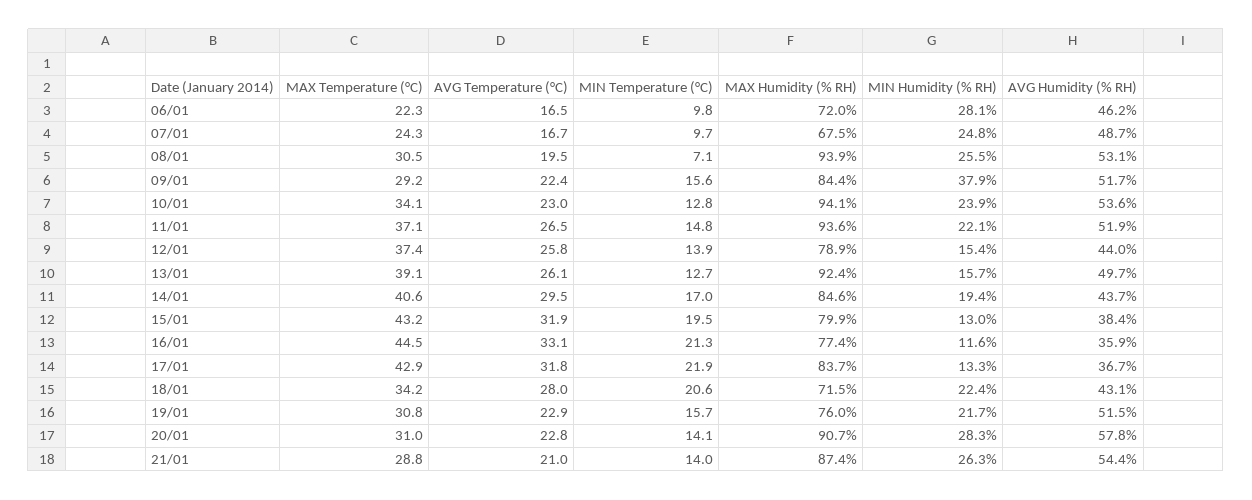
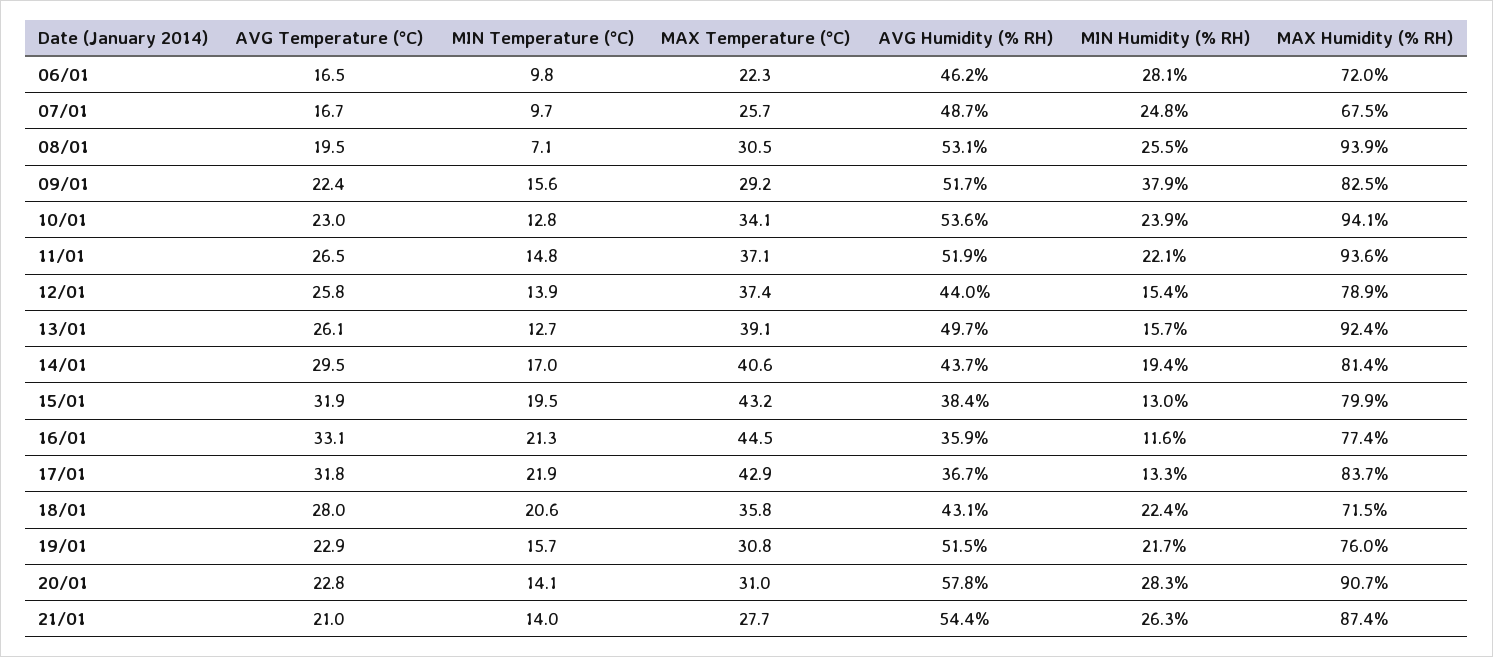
MAX Temperature (°C), 07/01: 24.3 -> 25.7
MAX Humidity (% RH), 09/01: 84.4 -> 82.5
MAX Humidity (% RH), 14/01: 84.6 -> 81.4
MAX Temperature (°C), 18/01: 34.2 -> 35.8
MAX Temperature (°C), 21/01: 28.8 -> 27.7

